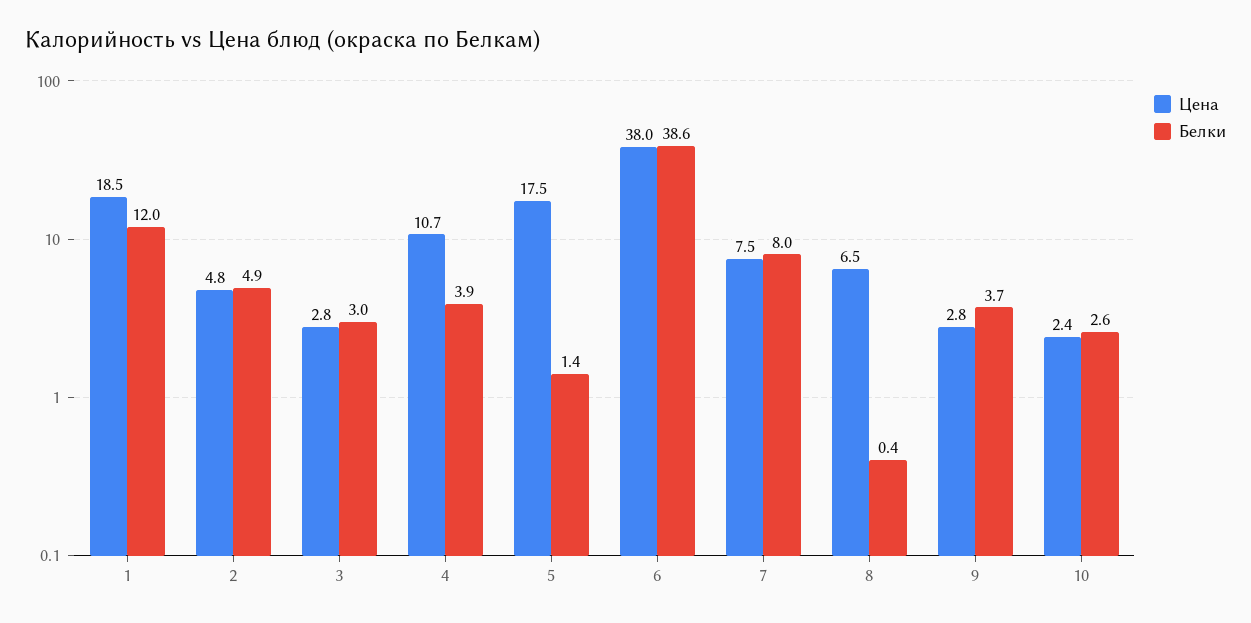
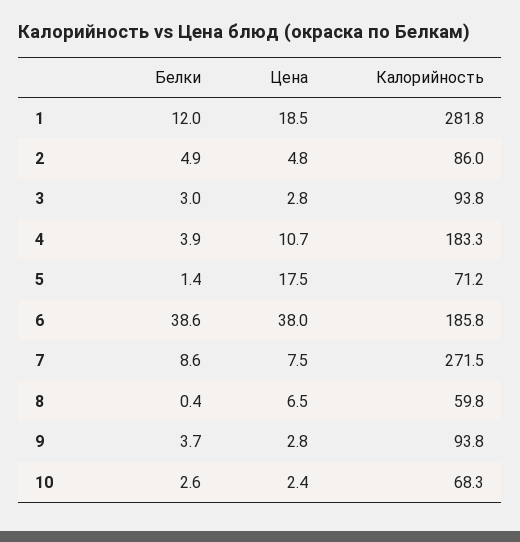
Белки, 7: 8 -> 8.6
Калорийность, 1: none -> 281.8
Калорийность, 2: none -> 86
Калорийность, 3: none -> 93.8
Калорийность, 4: none -> 183.3
Калорийность, 5: none -> 71.2
Калорийность, 6: none -> 185.8
Калорийность, 7: none -> 271.5
Калорийность, 8: none -> 59.8
Калорийность, 9: none -> 93.8
Калорийность, 10: none -> 68.3

